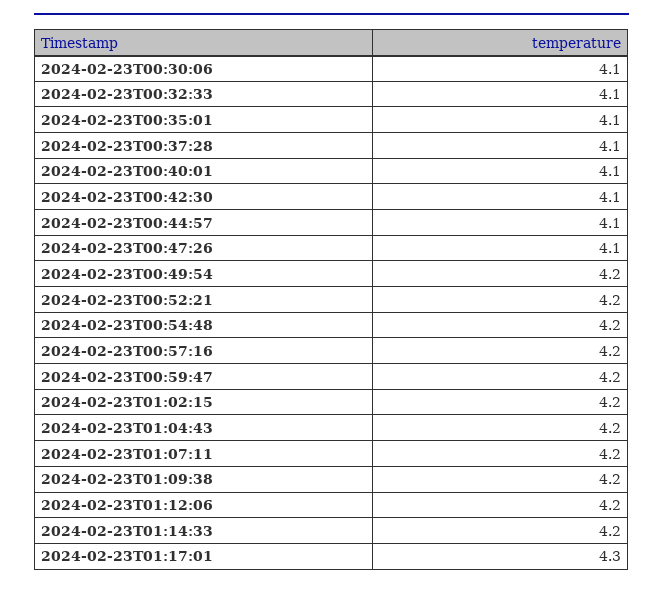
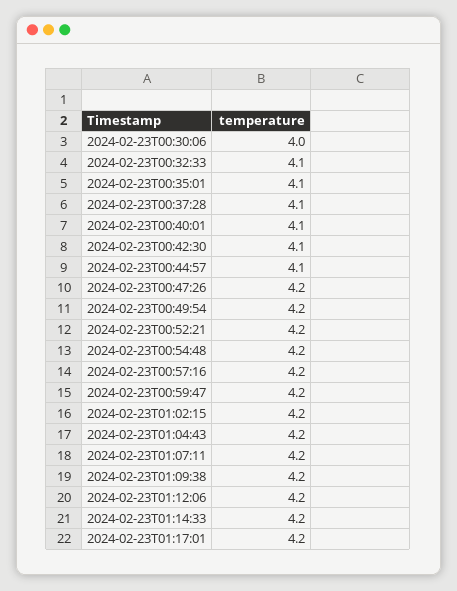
2024-02-23T00:30:06: 4.1 -> 4
2024-02-23T00:47:26: 4.1 -> 4.2
2024-02-23T01:17:01: 4.3 -> 4.2

